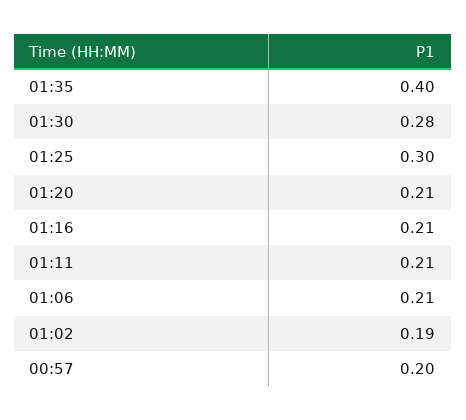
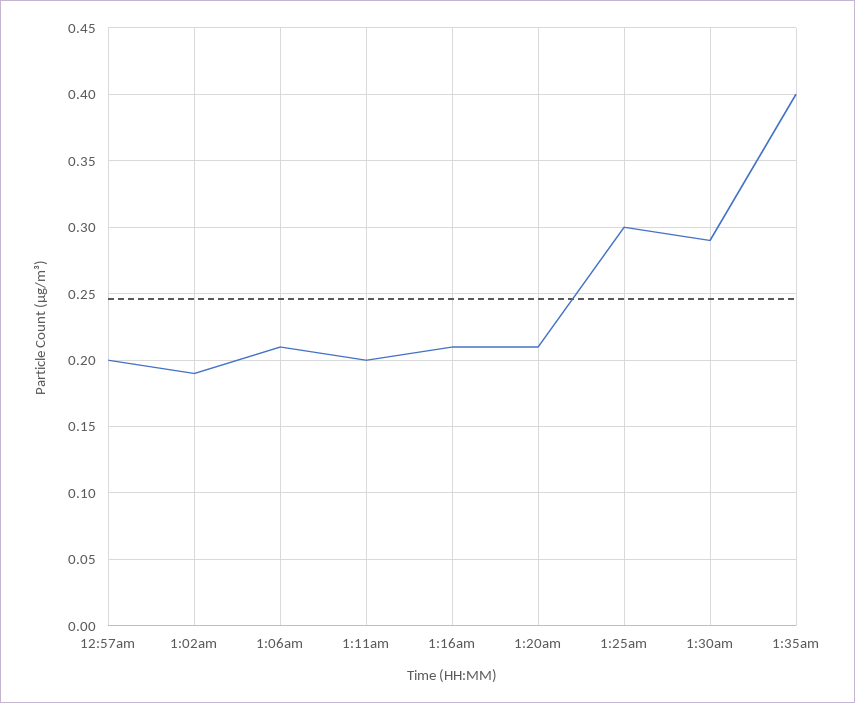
01:30: 0.28 -> 0.29
01:11: 0.21 -> 0.2

